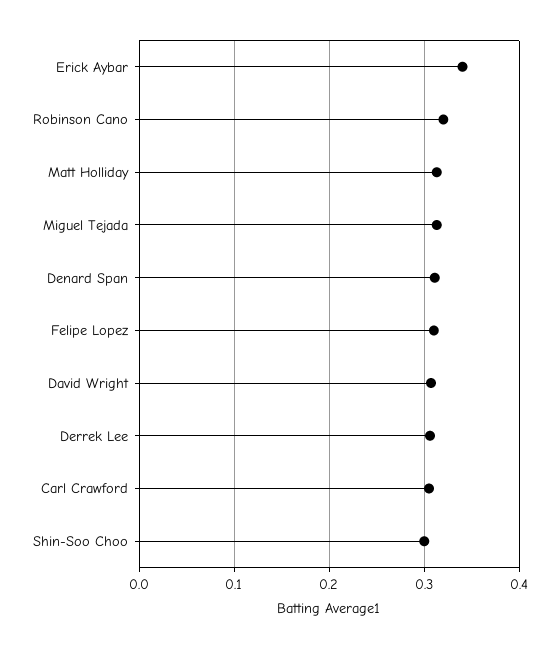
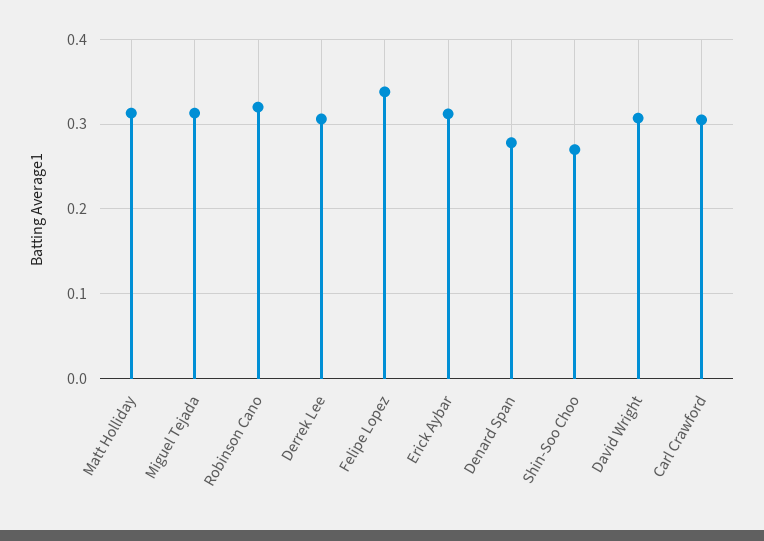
Erick Aybar: 0.34 -> 0.31
Denard Span: 0.31 -> 0.28
Felipe Lopez: 0.31 -> 0.34
Shin-Soo Choo: 0.3 -> 0.27

